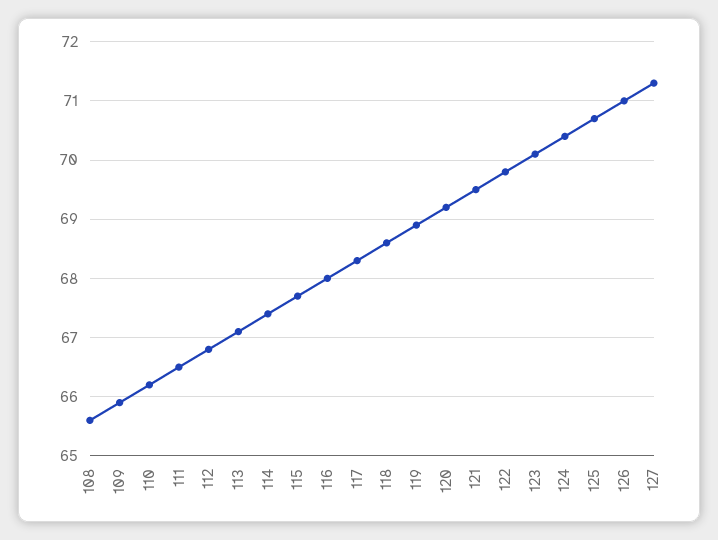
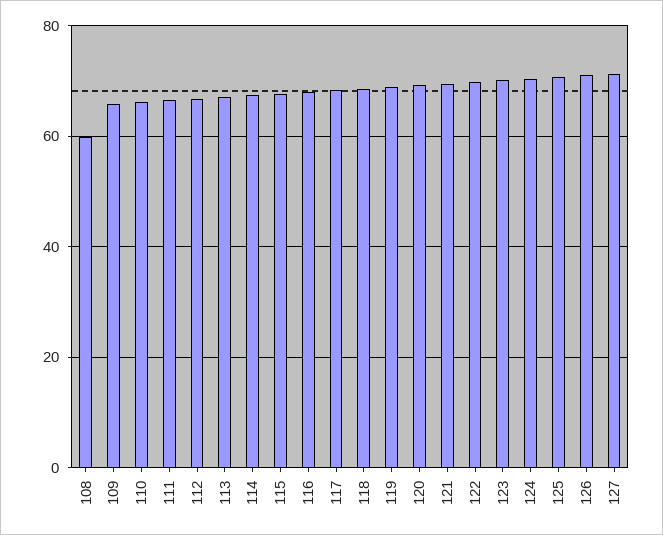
108: 65.5 -> 60

